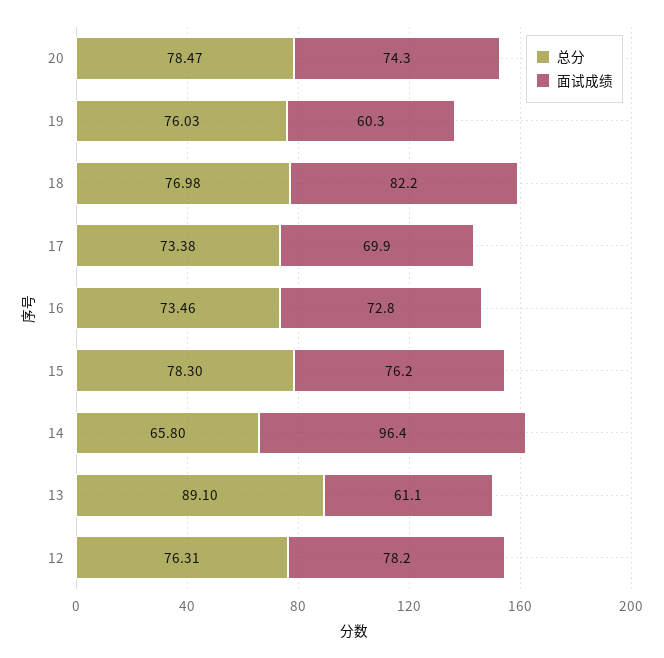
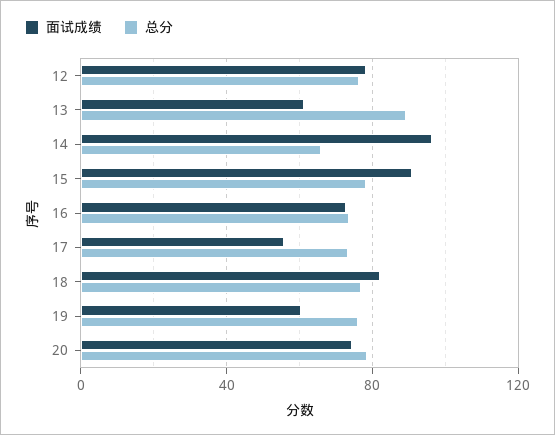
面试成绩, 17: 69.9 -> 55
面试成绩, 15: 76.2 -> 90

